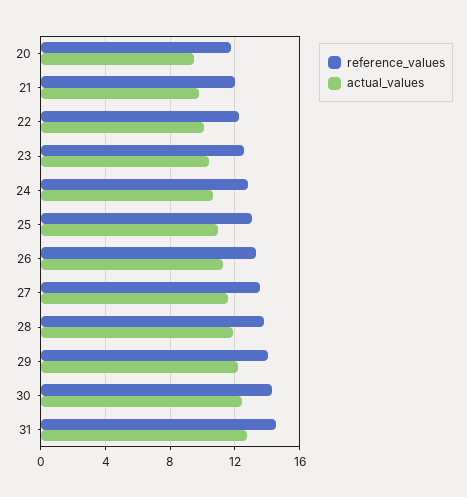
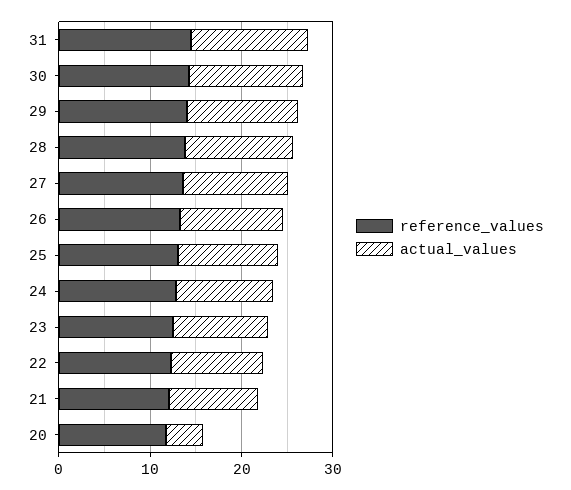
actual_values, 20: 9.5 -> 4

